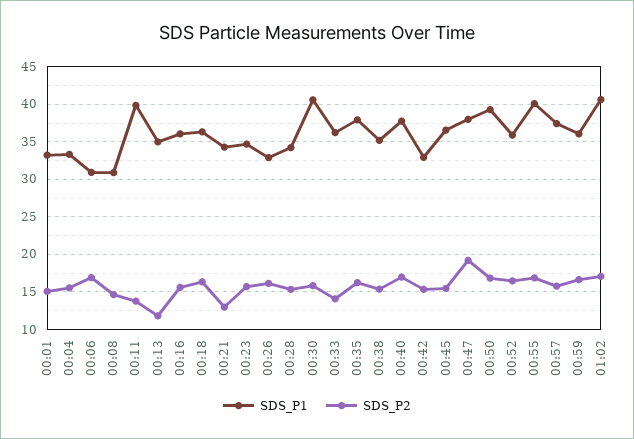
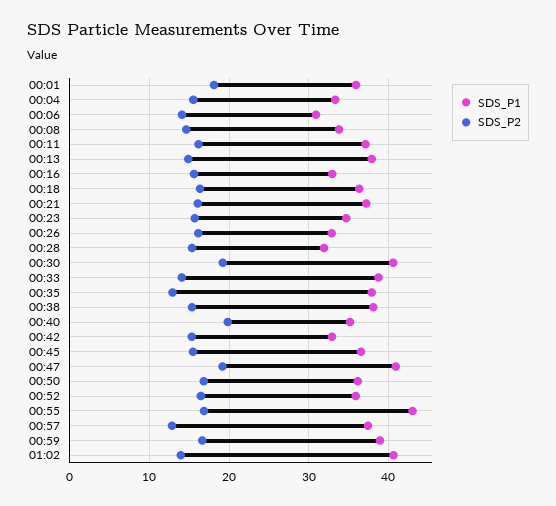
SDS_P1, 00:01: 33 -> 36
SDS_P2, 00:01: 15 -> 18
SDS_P2, 00:06: 17 -> 14
SDS_P1, 00:08: 31 -> 34
SDS_P1, 00:11: 40 -> 37
SDS_P2, 00:11: 14 -> 16
SDS_P1, 00:13: 35 -> 38
SDS_P2, 00:13: 12 -> 15
SDS_P1, 00:16: 36 -> 33
SDS_P1, 00:21: 34 -> 37
SDS_P2, 00:21: 13 -> 16
SDS_P1, 00:28: 34 -> 32
SDS_P2, 00:30: 16 -> 19
SDS_P1, 00:33: 36 -> 39
SDS_P2, 00:35: 16 -> 13
SDS_P1, 00:38: 35 -> 38
SDS_P1, 00:40: 38 -> 35
SDS_P2, 00:40: 17 -> 20
SDS_P1, 00:47: 38 -> 41
SDS_P1, 00:50: 39 -> 36
SDS_P1, 00:55: 40 -> 43
SDS_P2, 00:57: 16 -> 13
SDS_P1, 00:59: 36 -> 39
SDS_P2, 01:02: 17 -> 14

